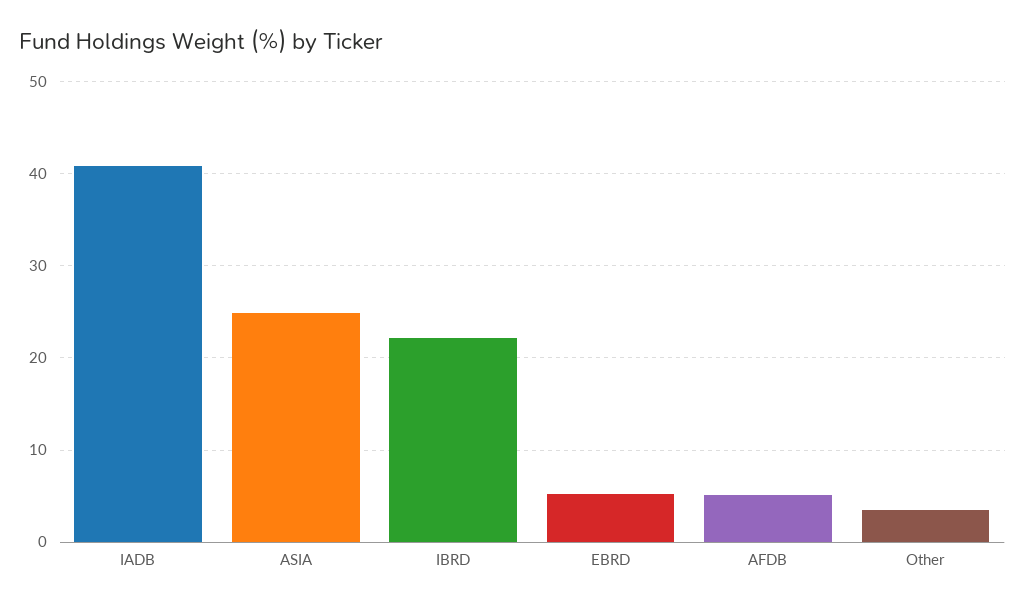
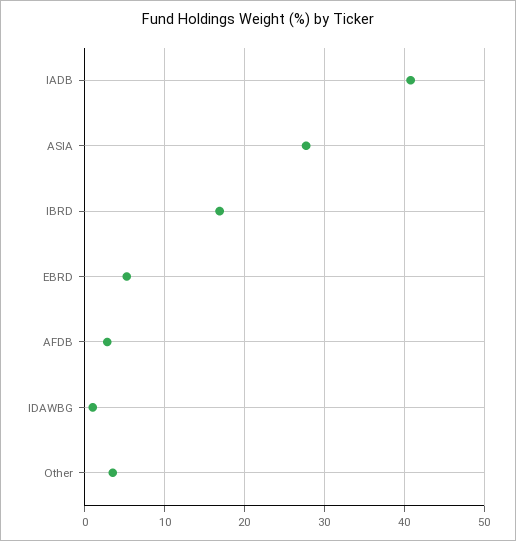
ASIA: 25 -> 28
IBRD: 22 -> 17
AFDB: 5 -> 3
IDAWBG: none -> 1

